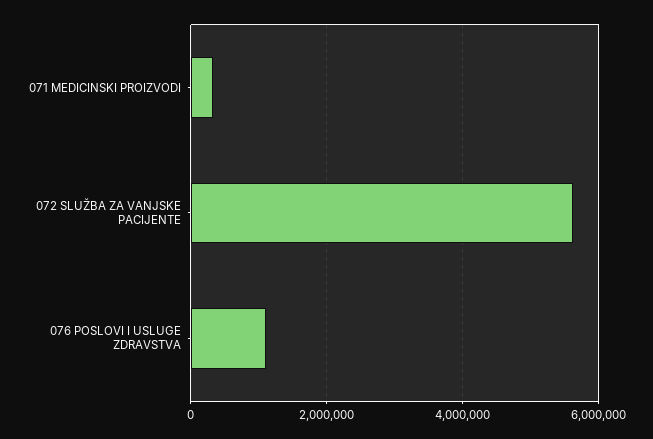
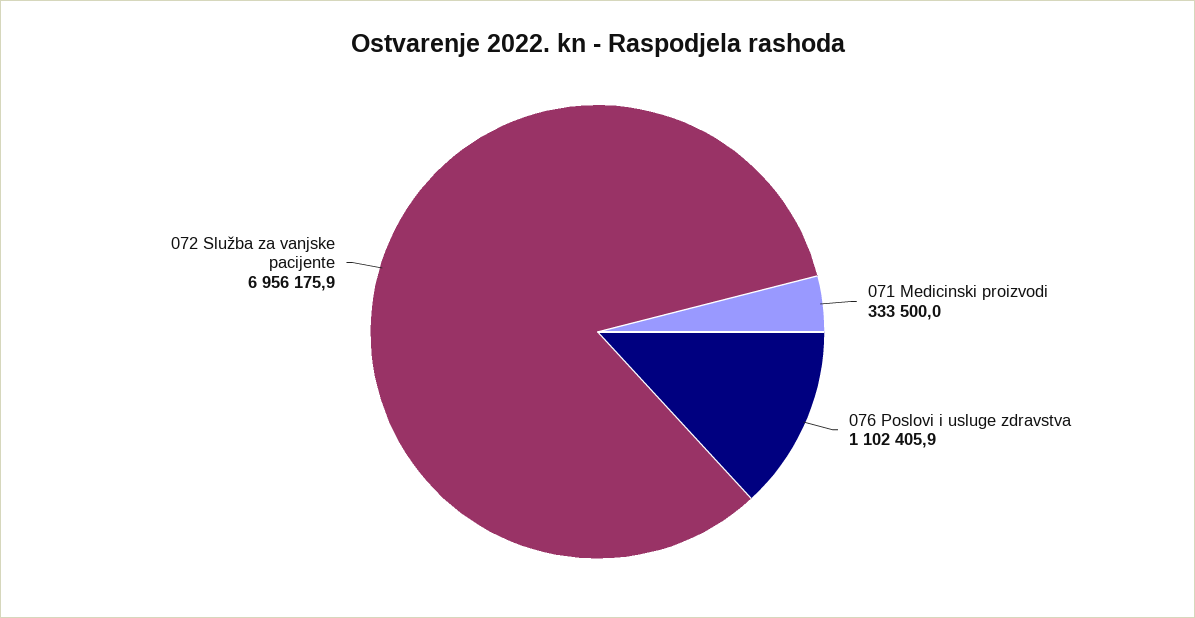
072 SLUŽBA ZA VANJSKE PACIJENTE: 5600000 -> 6956175.9

